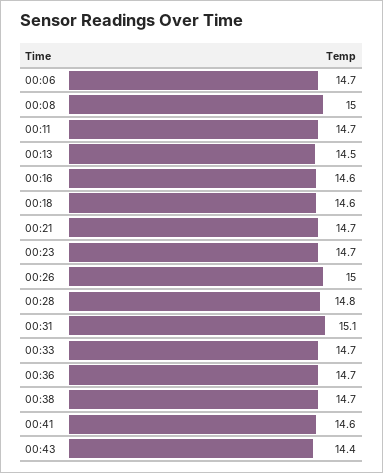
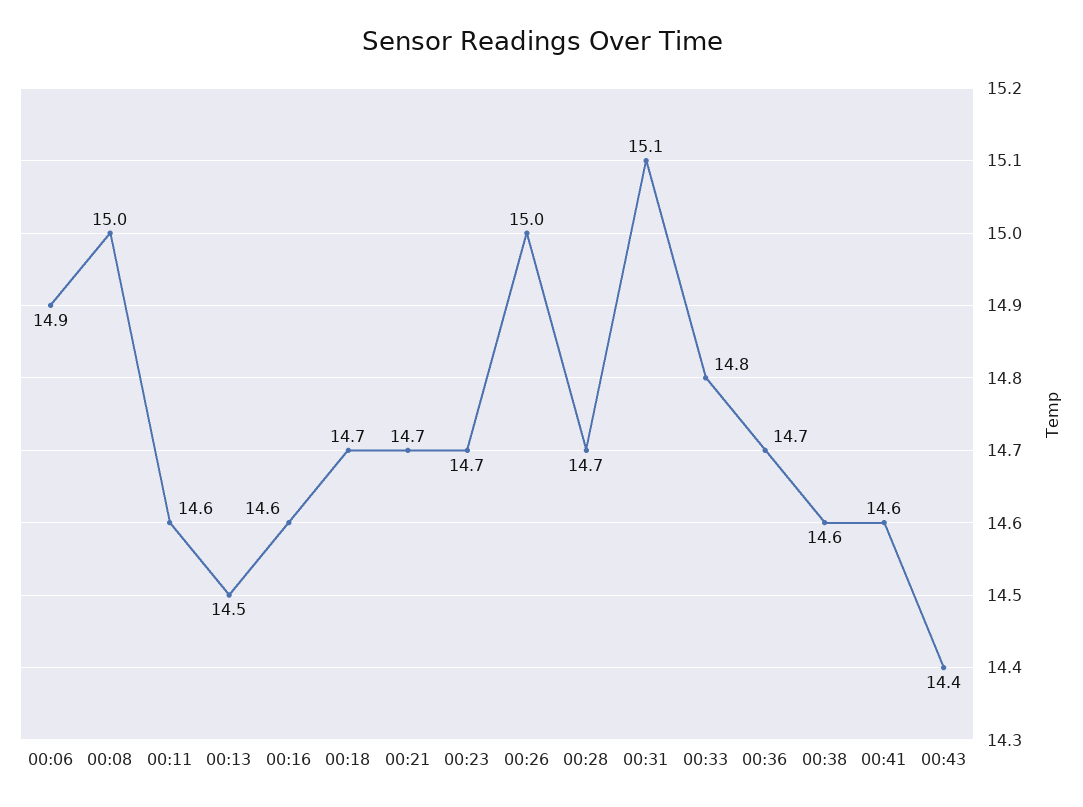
00:06: 14.7 -> 14.9
00:11: 14.7 -> 14.6
00:18: 14.6 -> 14.7
00:28: 14.8 -> 14.7
00:33: 14.7 -> 14.8
00:38: 14.7 -> 14.6

